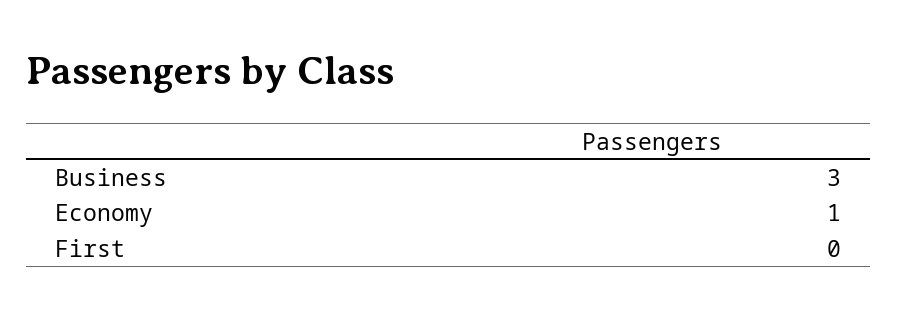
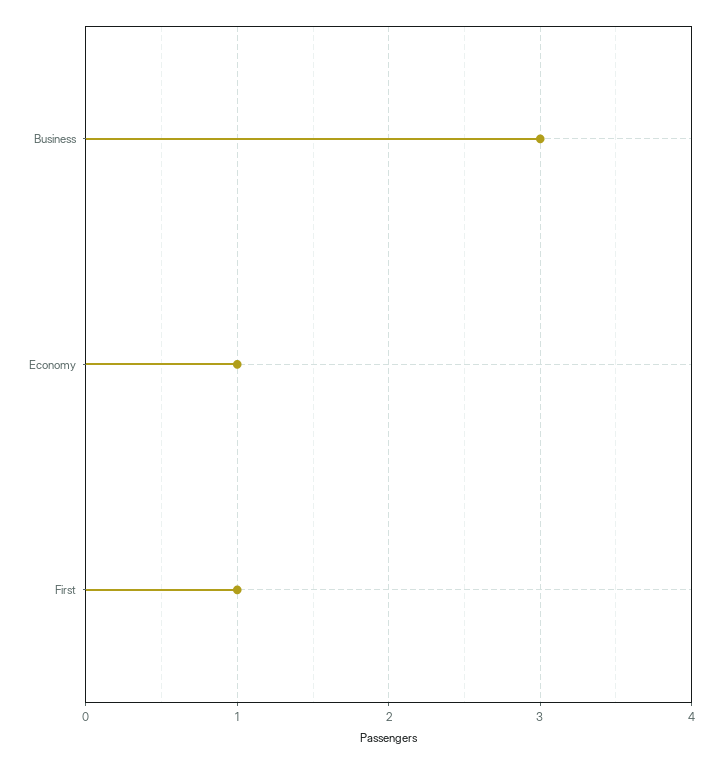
First: 0 -> 1

